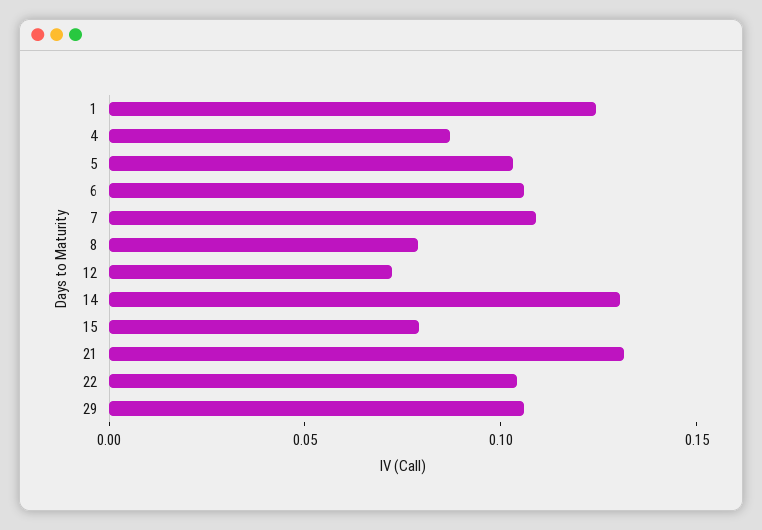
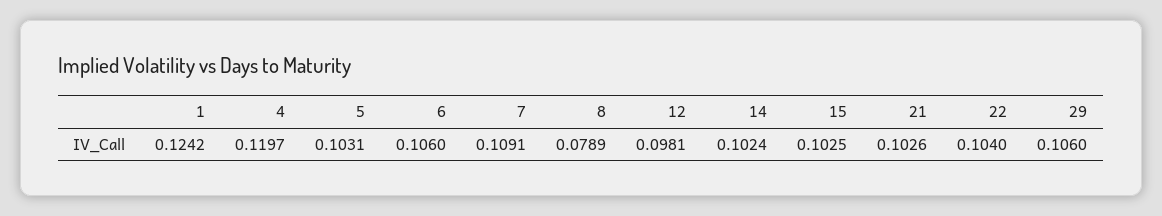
4: 0.09 -> 0.1197
12: 0.07 -> 0.0981
14: 0.13 -> 0.1024
15: 0.08 -> 0.1025
21: 0.13 -> 0.1026

